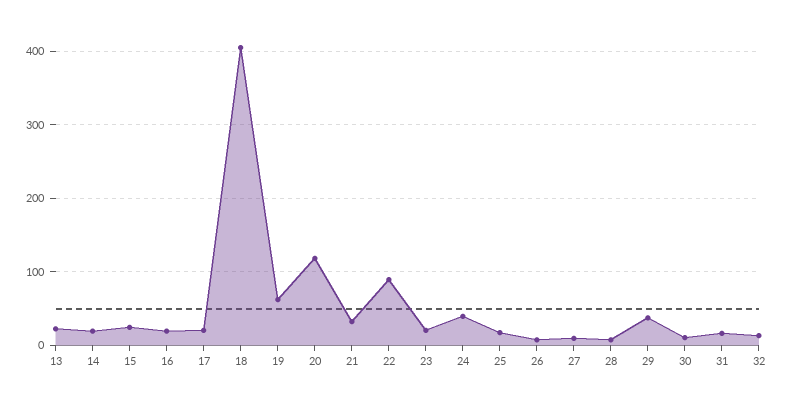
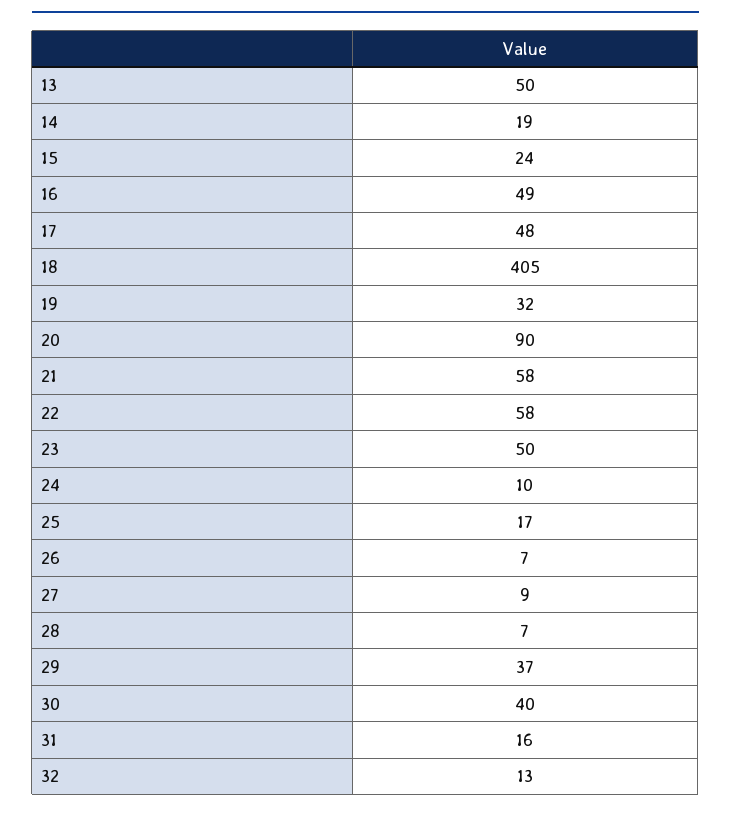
13: 20 -> 50
16: 20 -> 49
17: 20 -> 48
19: 60 -> 32
20: 120 -> 90
21: 30 -> 58
22: 90 -> 58
23: 20 -> 50
24: 40 -> 10
30: 10 -> 40

